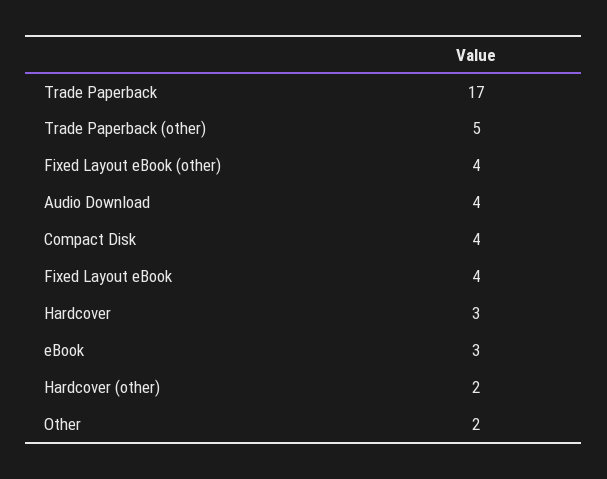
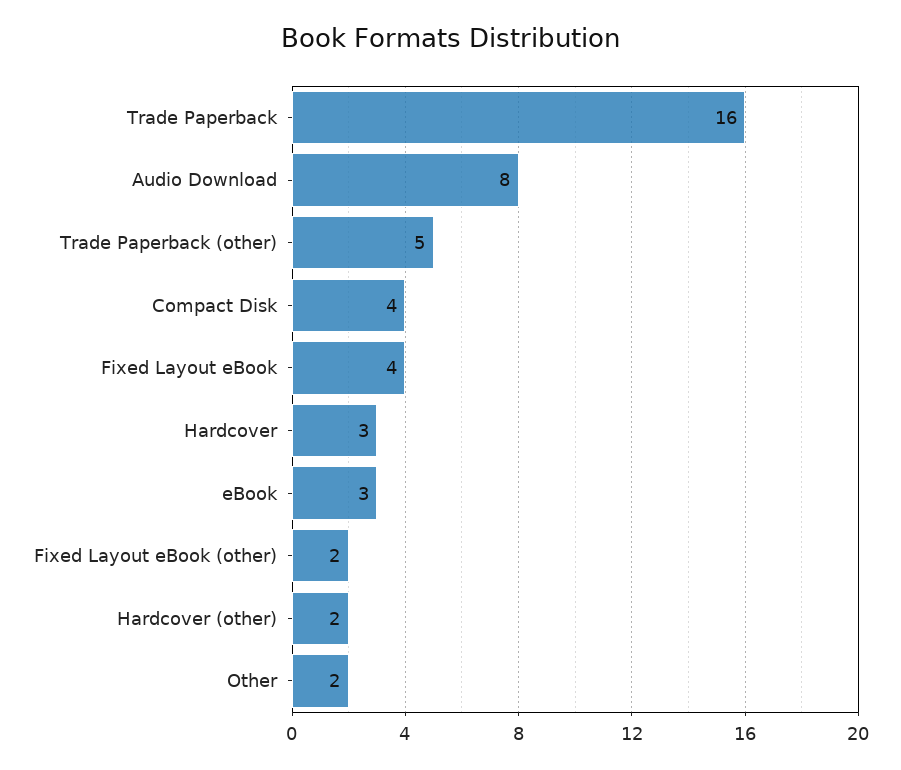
Trade Paperback: 17 -> 16
Fixed Layout eBook (other): 4 -> 2
Audio Download: 4 -> 8

